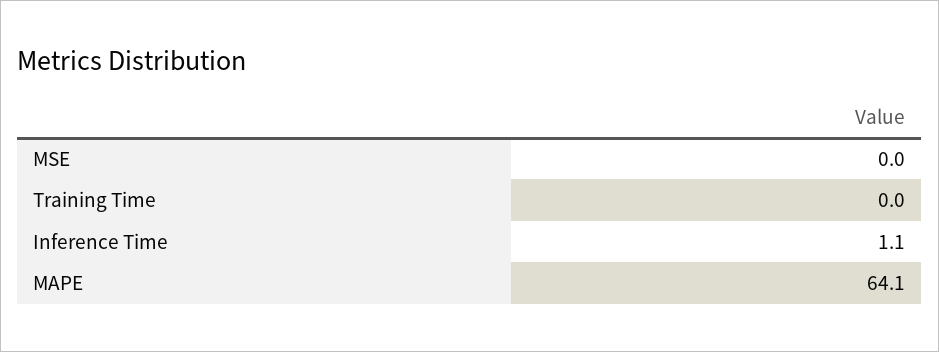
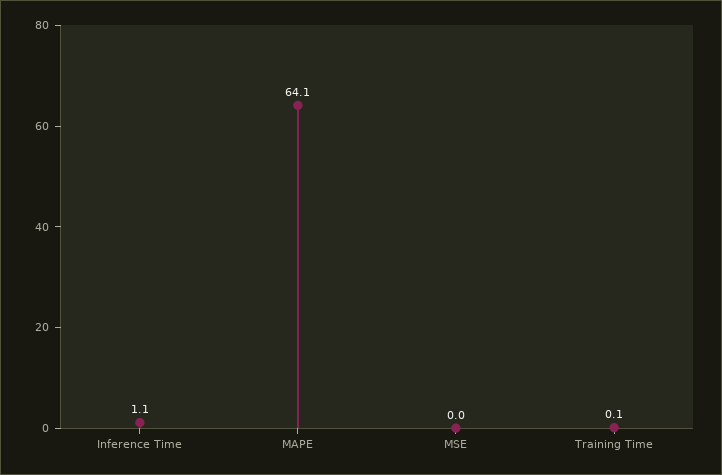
Training Time: 0 -> 0.1

